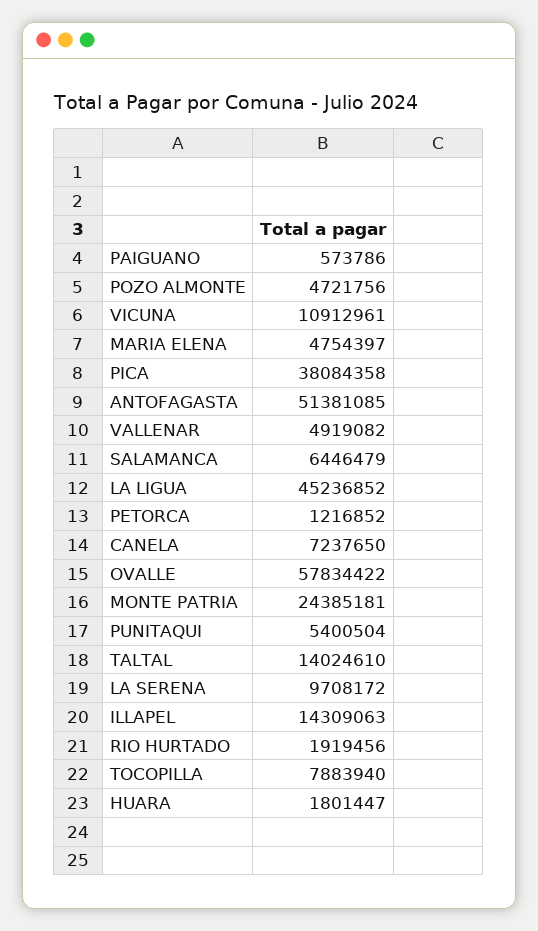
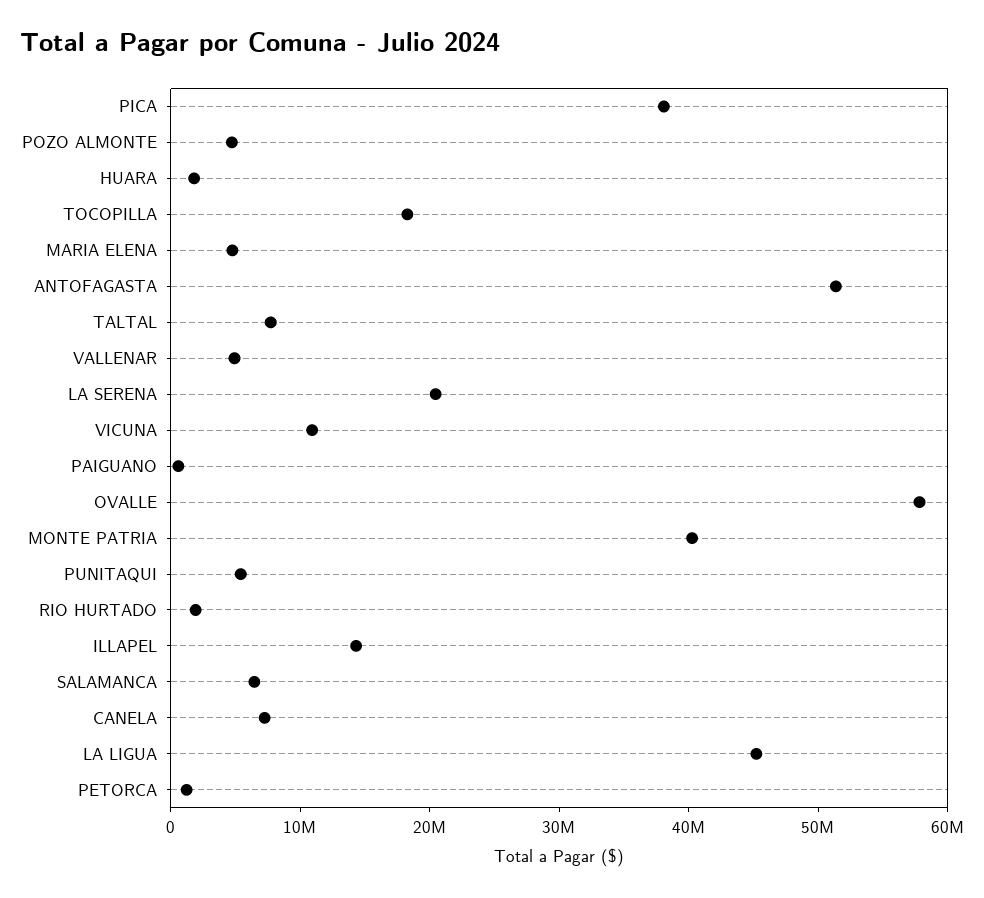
MONTE PATRIA: 24385181 -> 40000000
TALTAL: 14024610 -> 8000000
LA SERENA: 9708172 -> 20000000
TOCOPILLA: 7883940 -> 18000000

